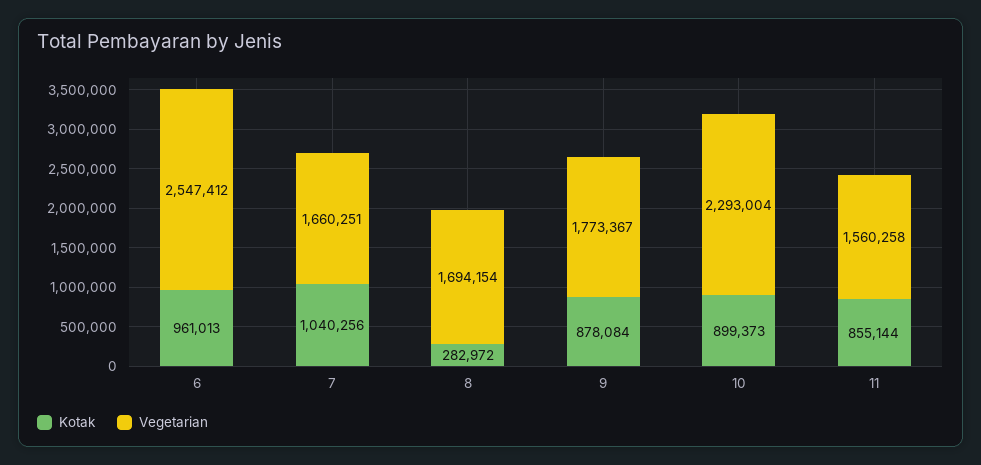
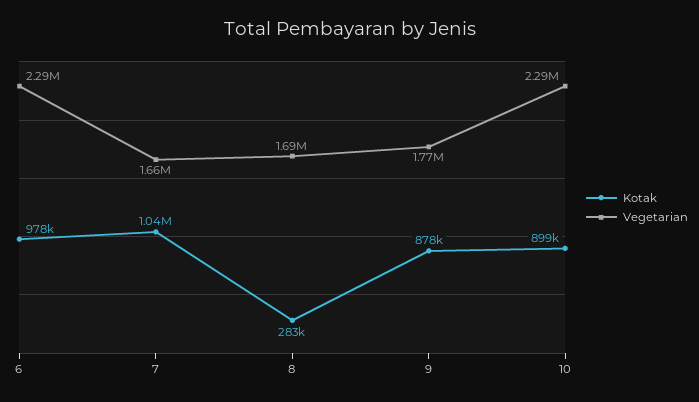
Kotak, 6: 961013 -> 978000
Vegetarian, 6: 2547412 -> 2290000
Kotak, 11: 855144 -> none
Vegetarian, 11: 1560258 -> none

